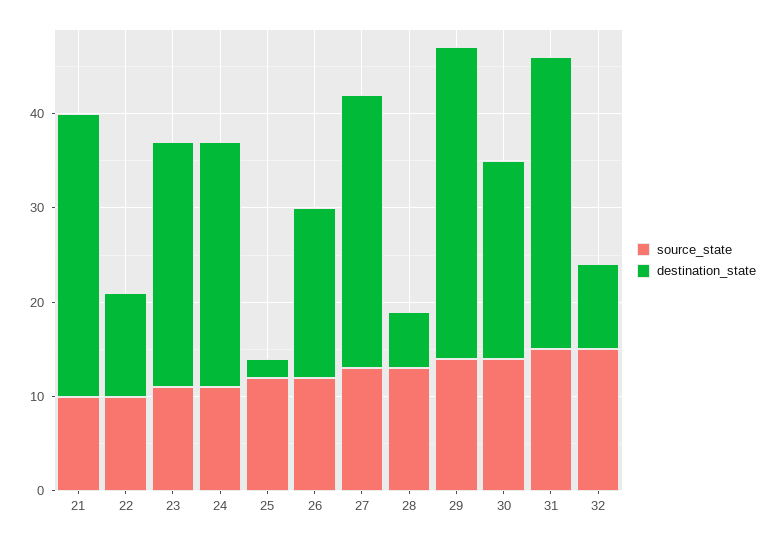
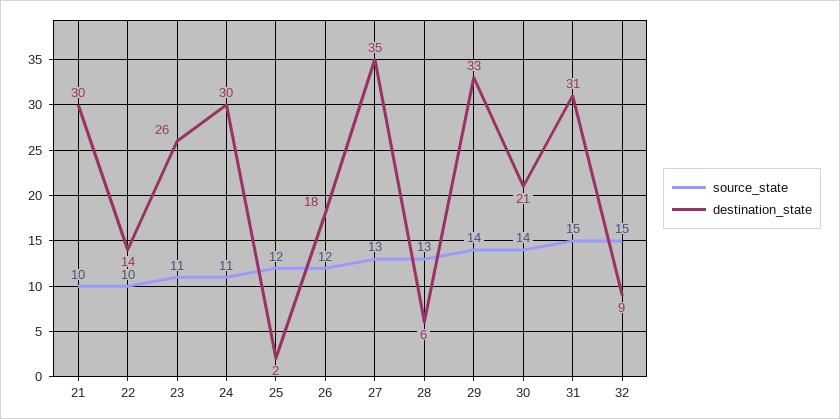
destination_state, 22: 11 -> 14
destination_state, 24: 26 -> 30
destination_state, 27: 29 -> 35

